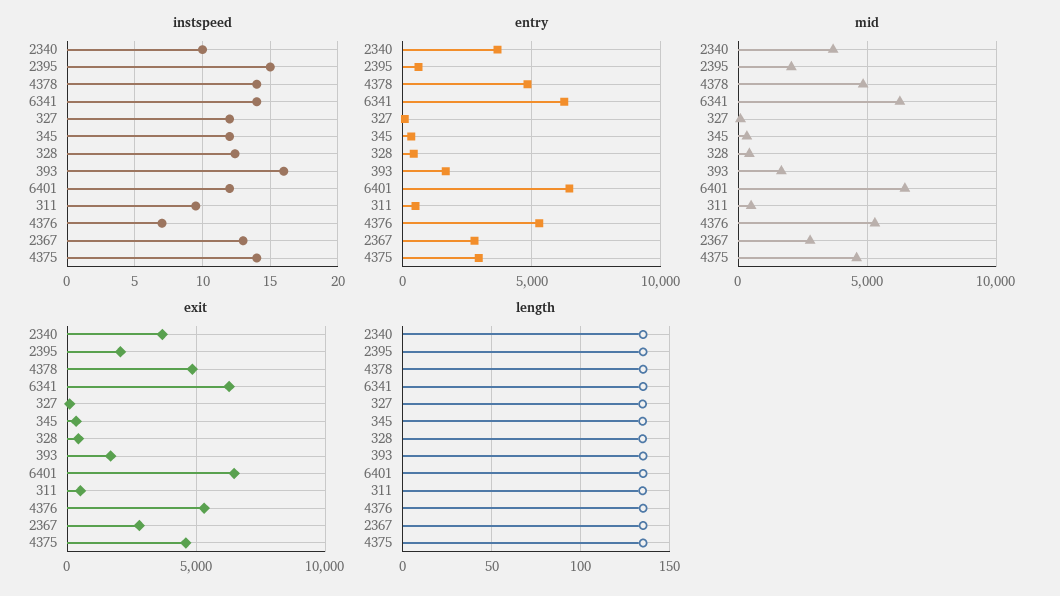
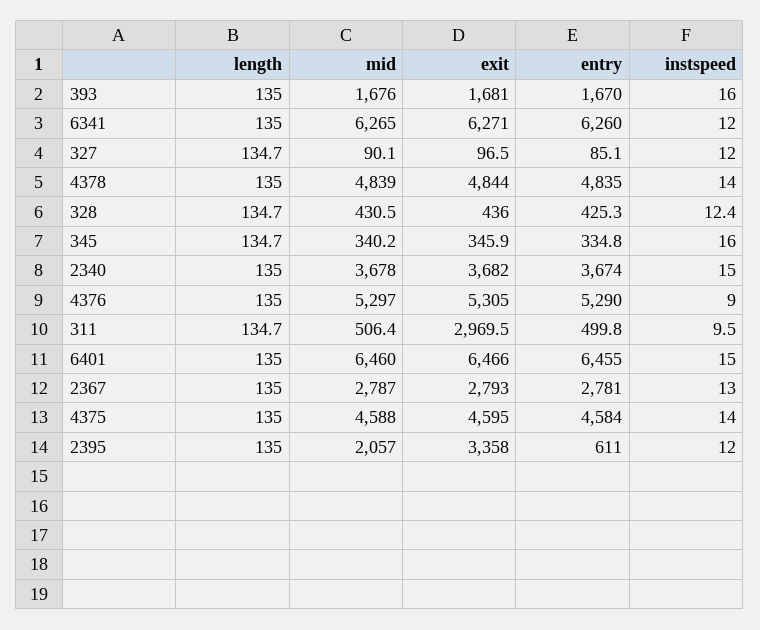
instspeed, 2340: 10 -> 15
instspeed, 2395: 15 -> 12
instspeed, 6341: 14 -> 12
instspeed, 345: 12 -> 16
instspeed, 6401: 12 -> 15
instspeed, 4376: 7 -> 9
entry, 4375: 3000 -> 4584
exit, 2395: 2000 -> 3358
exit, 311: 500 -> 2969.5

